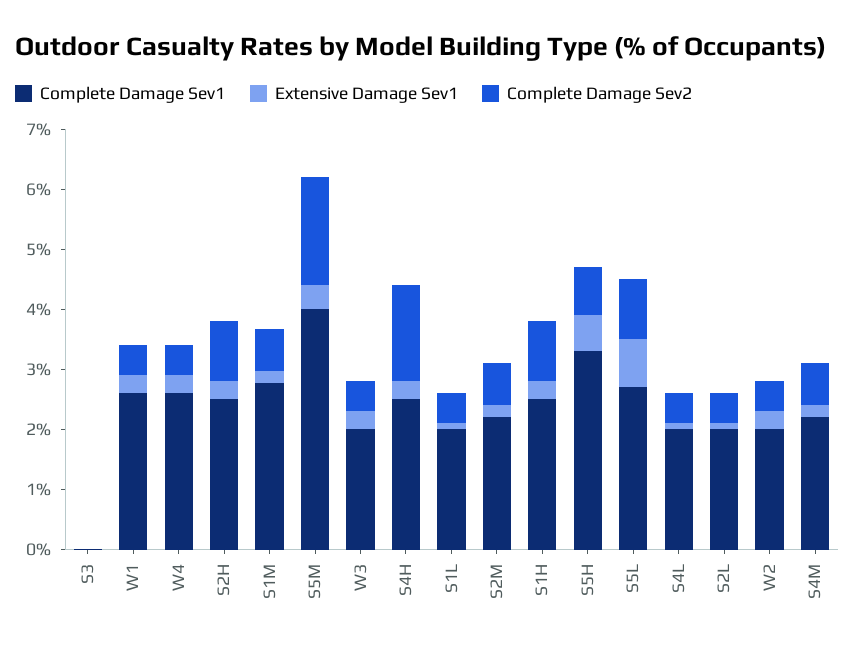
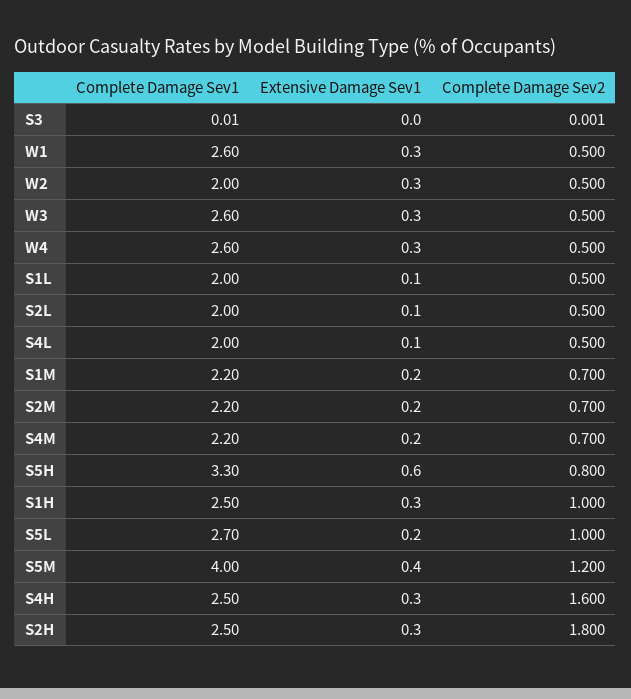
Complete Damage Sev2, S2H: 1 -> 1.8
Complete Damage Sev1, S1M: 2.8 -> 2.2
Complete Damage Sev2, S5M: 1.8 -> 1.2
Complete Damage Sev1, W3: 2 -> 2.6
Extensive Damage Sev1, S5L: 0.8 -> 0.2

